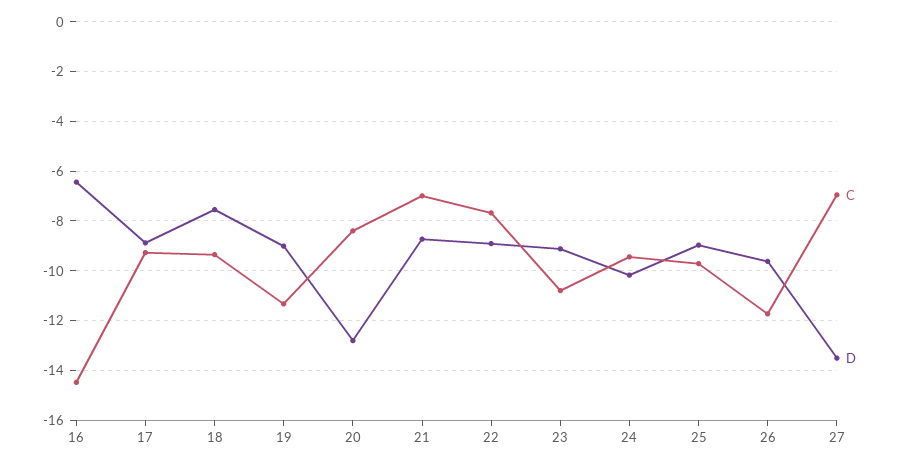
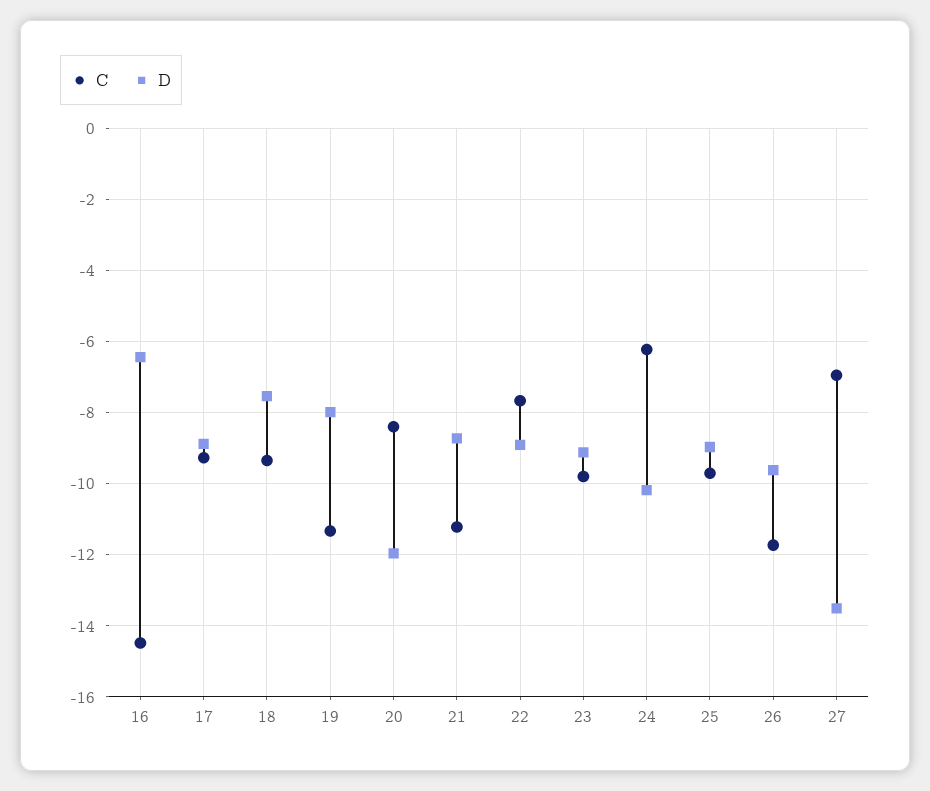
D, 19: -9 -> -8
D, 20: -12.75 -> -12
C, 21: -7 -> -11.2
C, 23: -10.75 -> -9.8
C, 24: -9.5 -> -6.2

